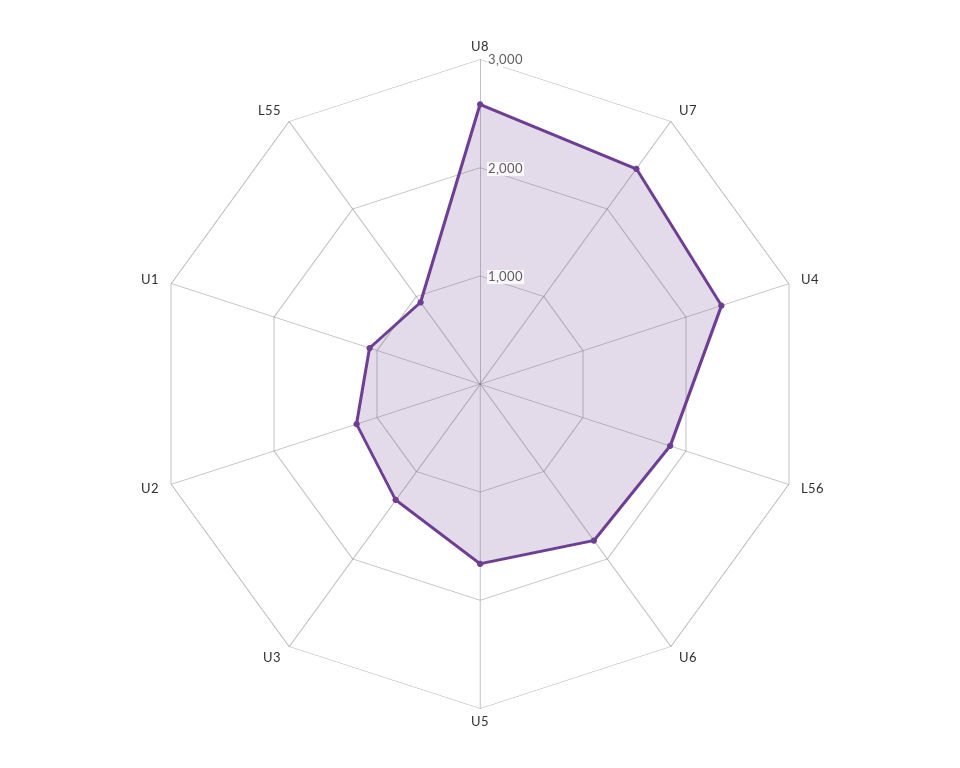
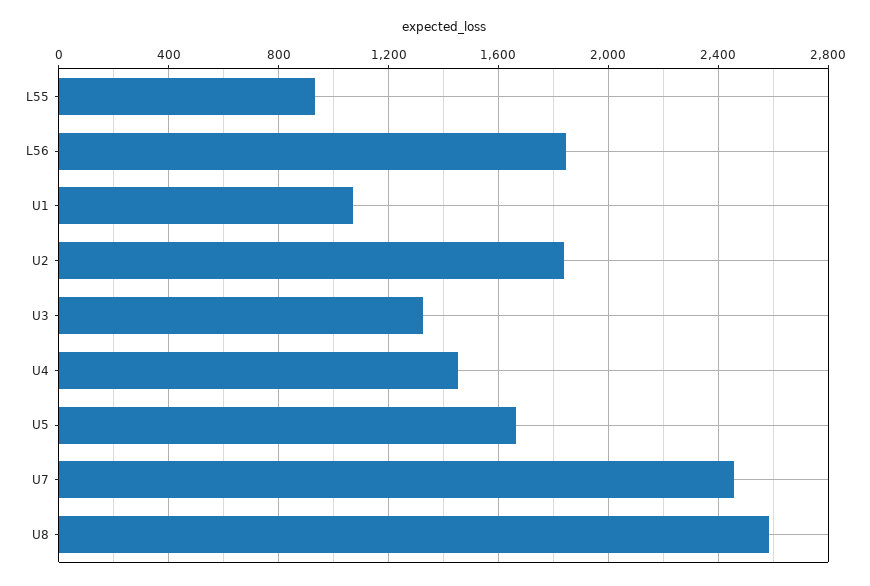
U4: 2400 -> 1450
U6: 1800 -> none
U2: 1200 -> 1850

